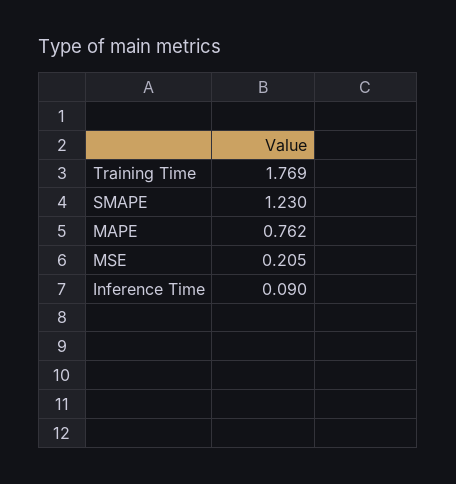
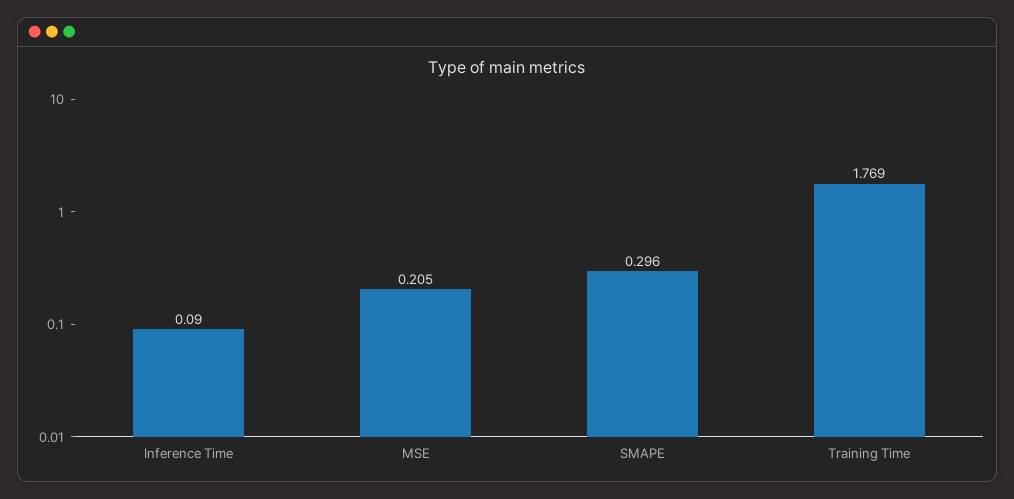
SMAPE: 1.23 -> 0.296
MAPE: 0.762 -> none

